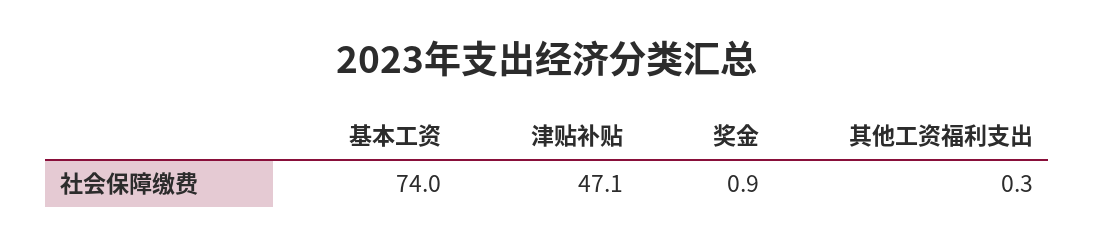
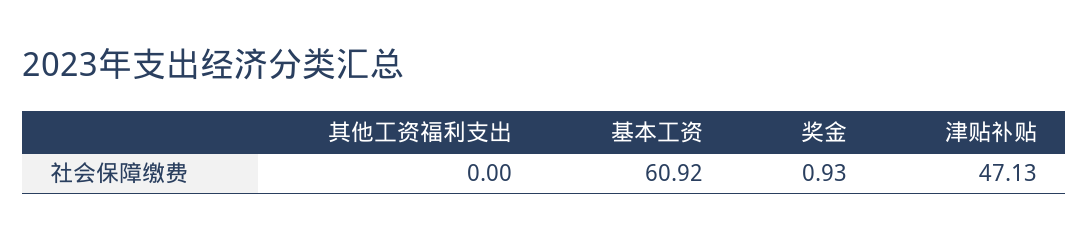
基本工资: 74 -> 60.92
其他工资福利支出: 0.3 -> 0

